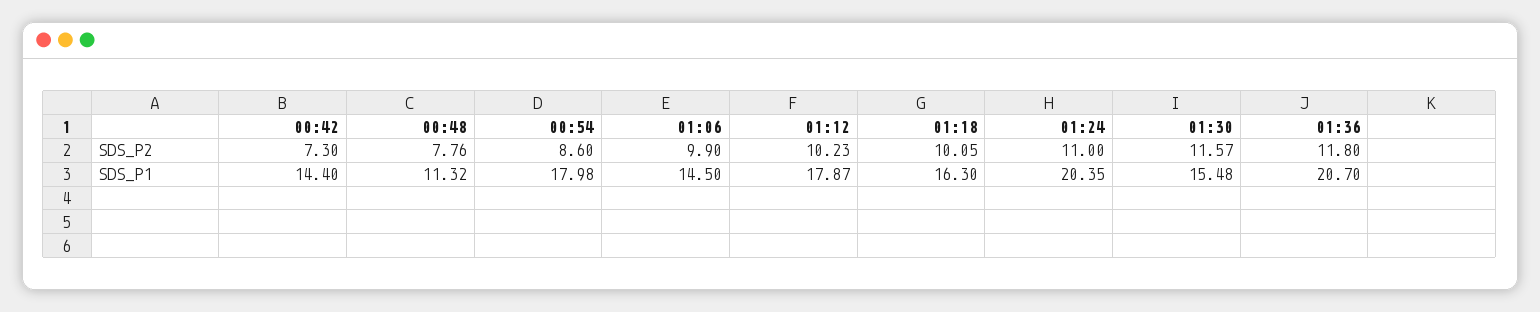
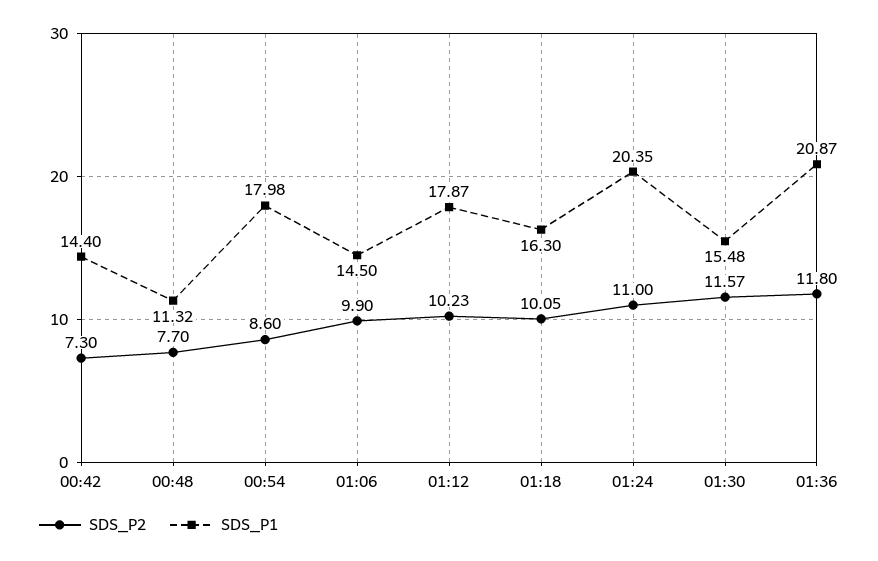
SDS_P2, 00:48: 7.76 -> 7.7
SDS_P1, 01:36: 20.7 -> 20.87

